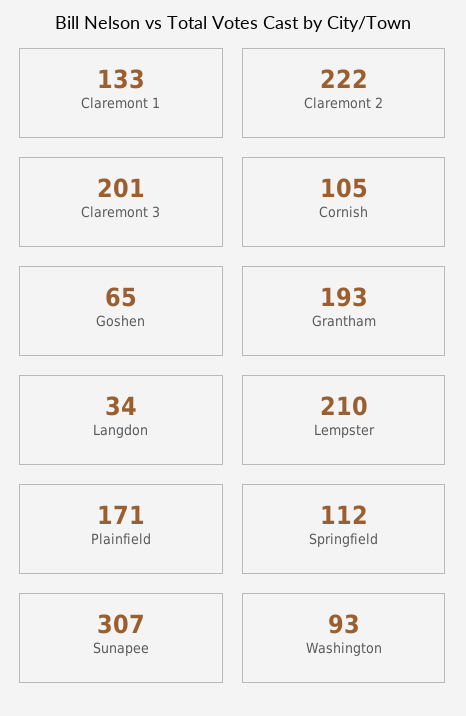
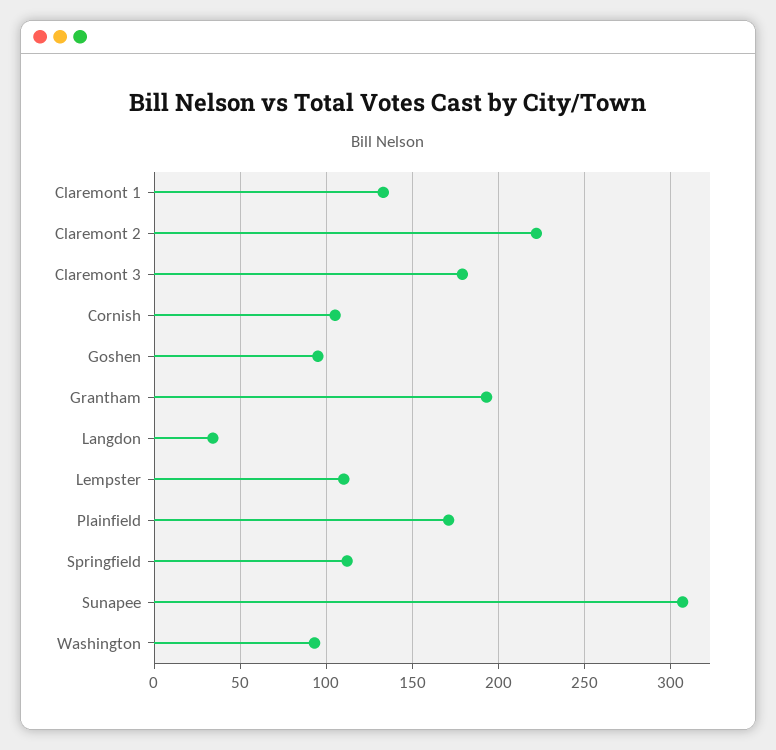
Claremont 3: 201 -> 180
Goshen: 65 -> 95
Lempster: 210 -> 110

